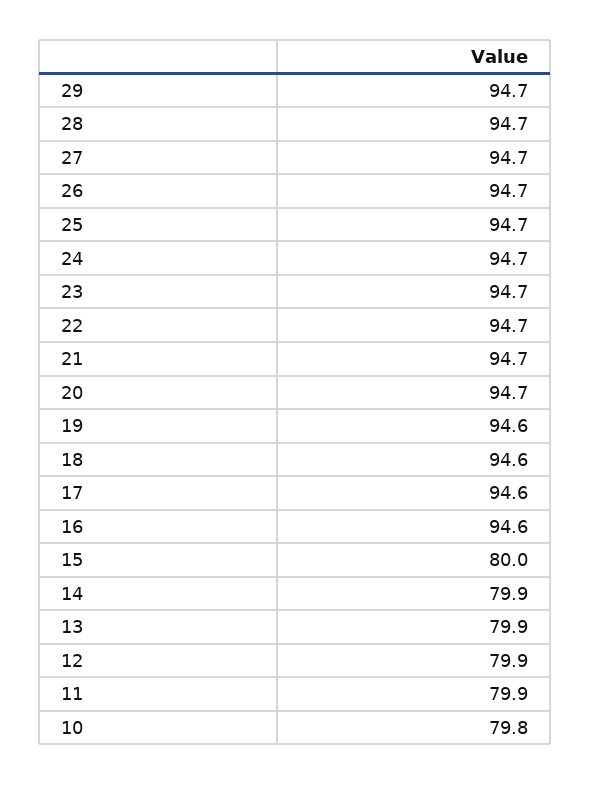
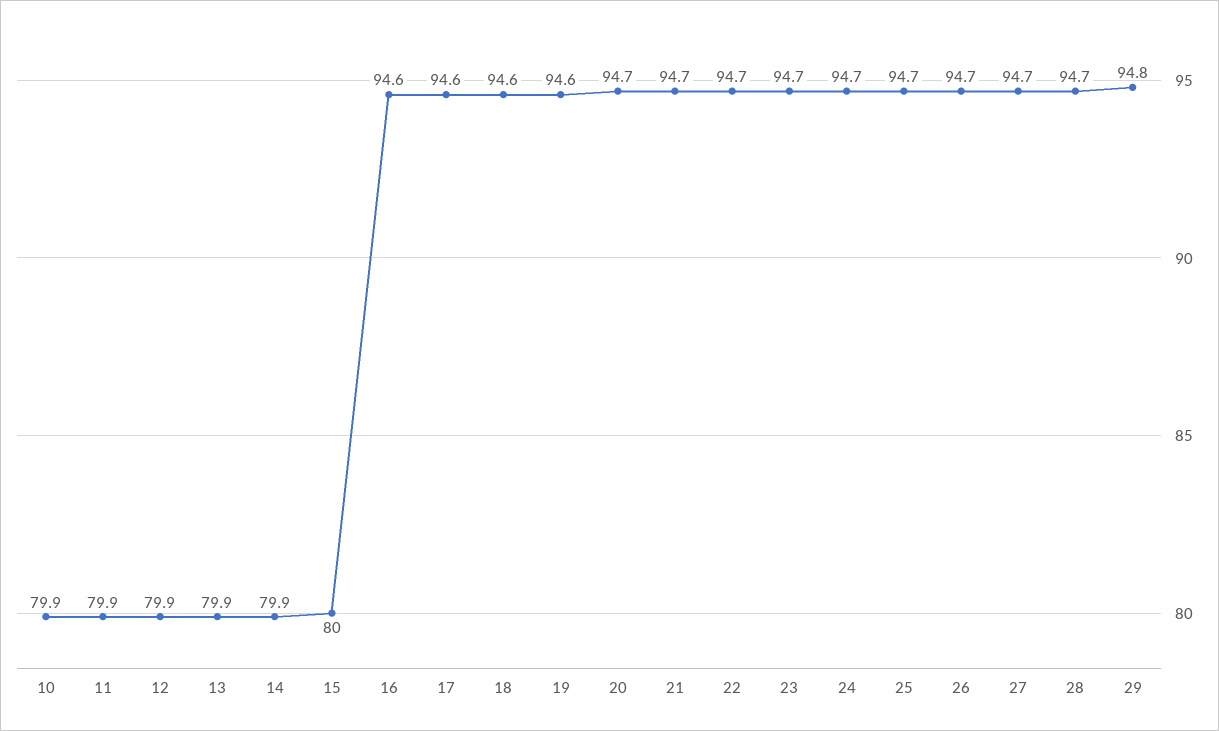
29: 94.7 -> 94.8
10: 79.8 -> 79.9

